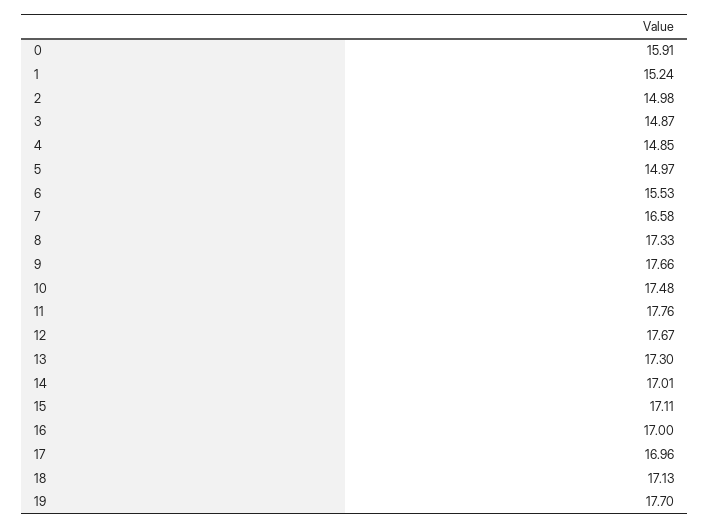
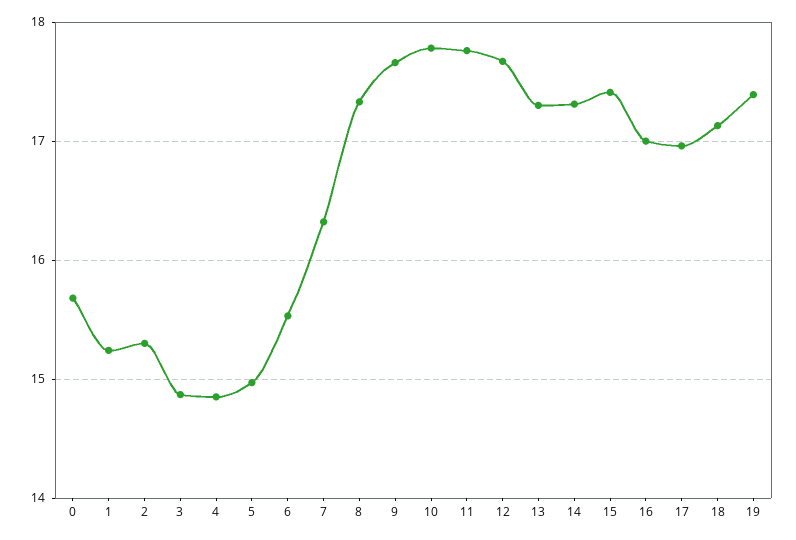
0: 15.91 -> 15.7
2: 14.98 -> 15.3
7: 16.58 -> 16.3
10: 17.48 -> 17.8
14: 17.01 -> 17.3
15: 17.11 -> 17.4
19: 17.7 -> 17.4

